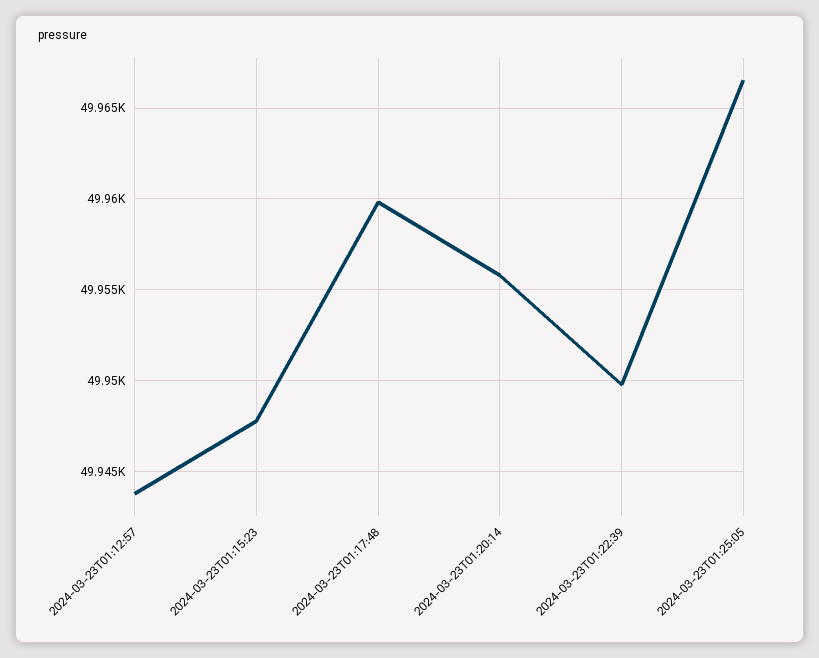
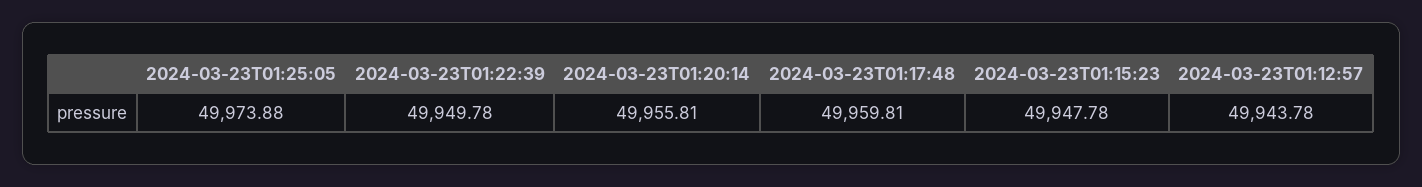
2024-03-23T01:25:05: 49966.5 -> 49973.88

